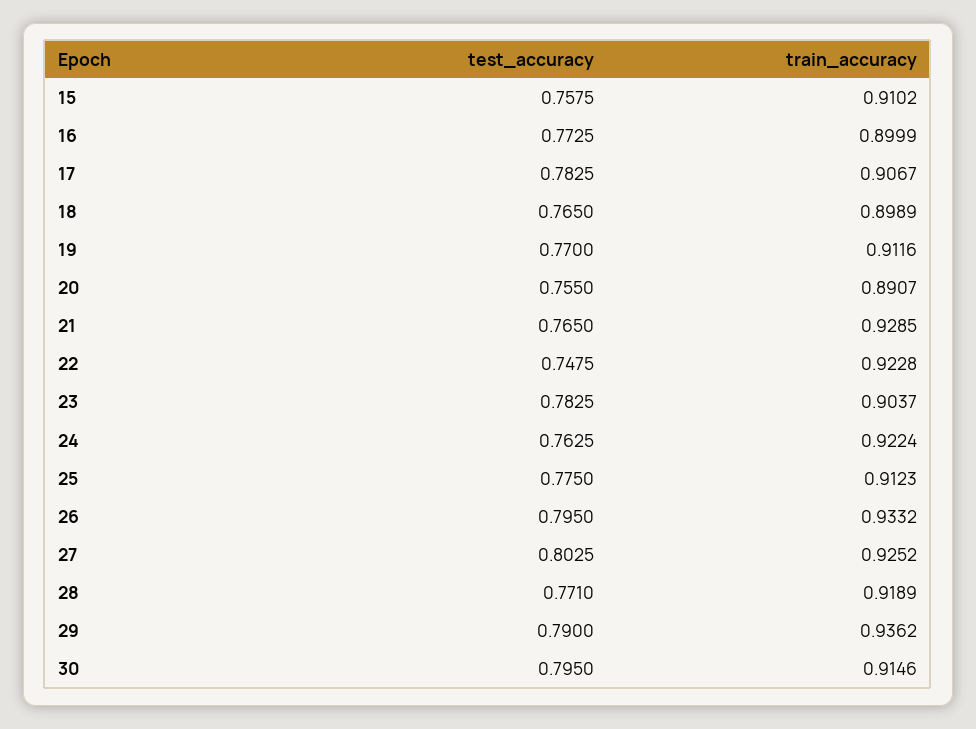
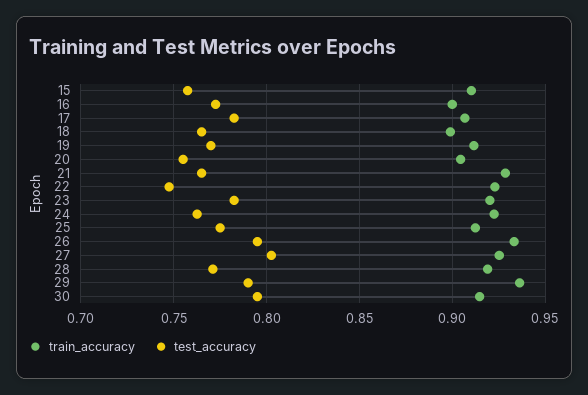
train_accuracy, 20: 0.8907 -> 0.905
train_accuracy, 23: 0.9037 -> 0.92

